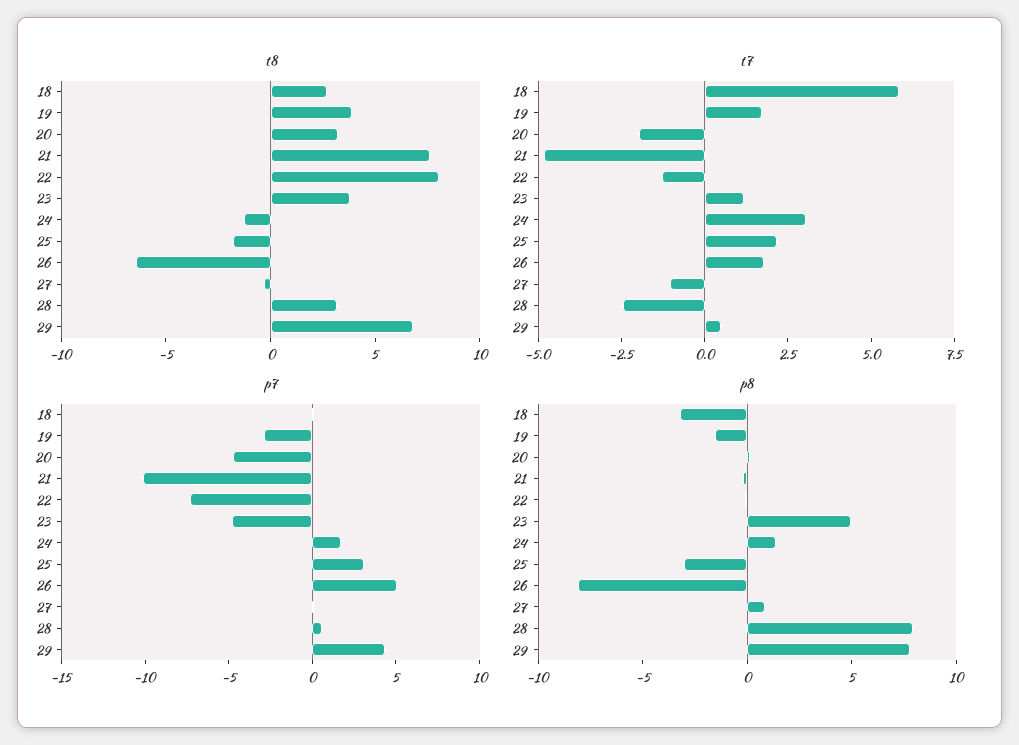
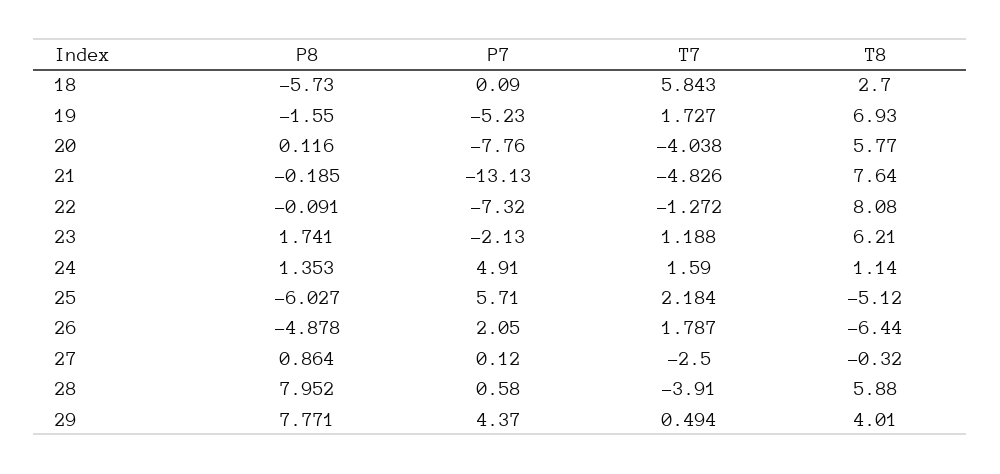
t8, 19: 4 -> 6.93
t8, 20: 3 -> 5.77
t8, 23: 4 -> 6.21
t8, 24: -1 -> 1.14
t8, 25: -2 -> -5.12
t8, 28: 3 -> 5.88
t8, 29: 7 -> 4.01
t7, 20: -2 -> -4.038
t7, 24: 3 -> 1.59
t7, 27: -1 -> -2.5
t7, 28: -2.5 -> -3.91
p7, 19: -3 -> -5.23
p7, 20: -5 -> -7.76
p7, 21: -10 -> -13.13
p7, 23: -5 -> -2.13
p7, 24: 2 -> 4.91
p7, 25: 3 -> 5.71
p7, 26: 5 -> 2.05
p8, 18: -3 -> -5.73
p8, 23: 5 -> 1.741
p8, 25: -3 -> -6.027
p8, 26: -8 -> -4.878

